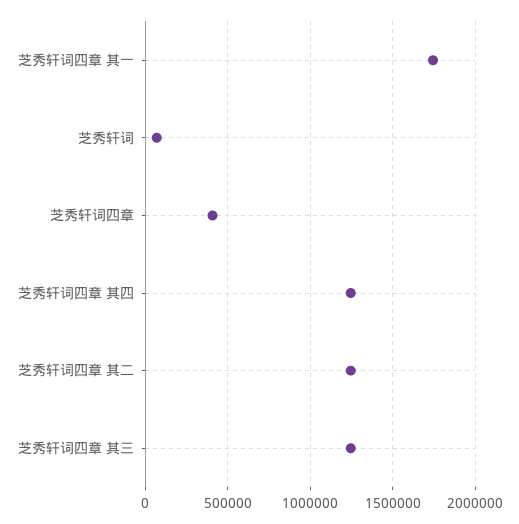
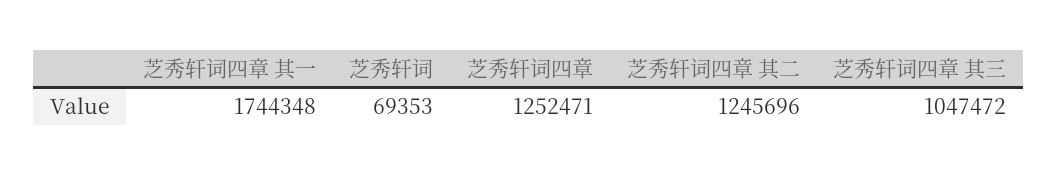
芝秀轩词四章: 400000 -> 1252471
芝秀轩词四章 其四: 1250000 -> none
芝秀轩词四章 其三: 1250000 -> 1047472

